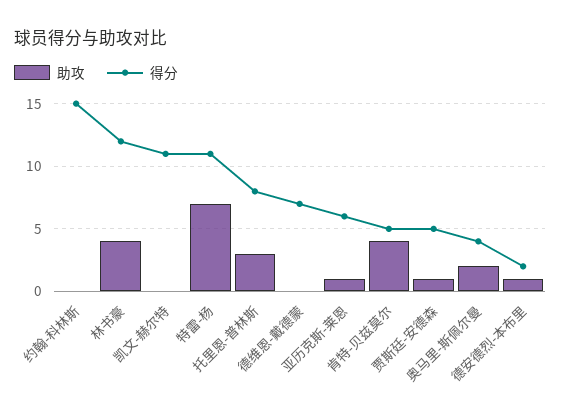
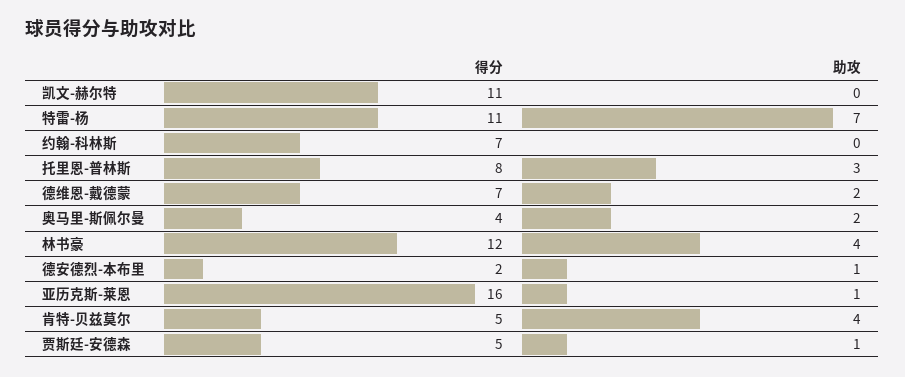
得分, 约翰-科林斯: 15 -> 7
助攻, 德维恩-戴德蒙: 0 -> 2
得分, 亚历克斯-莱恩: 6 -> 16

